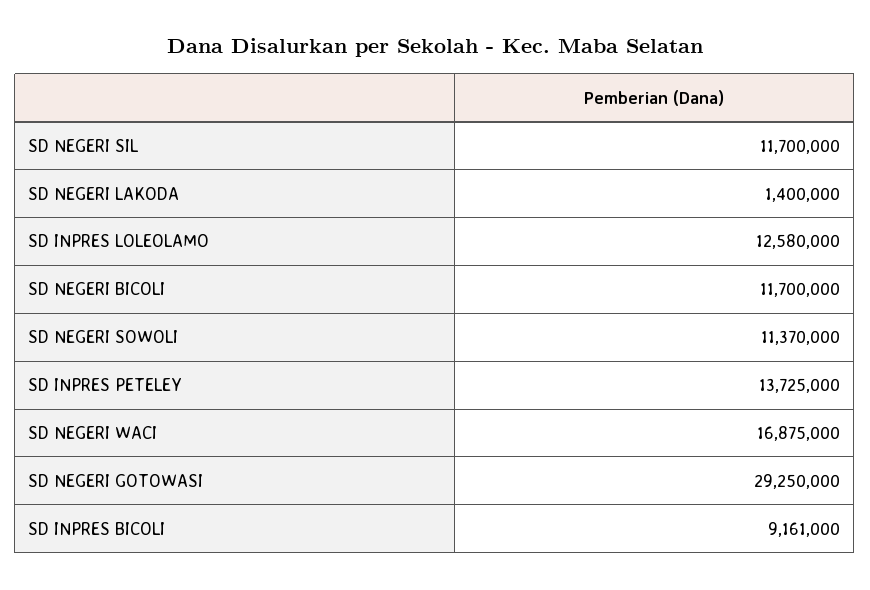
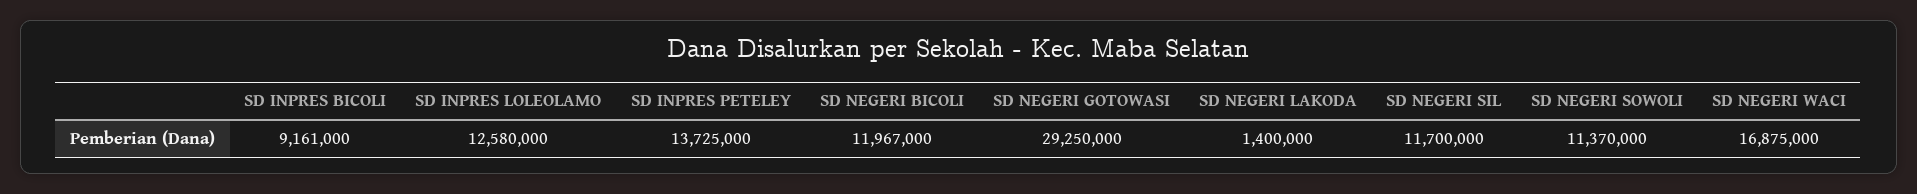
SD NEGERI BICOLI: 11700000 -> 11967000

